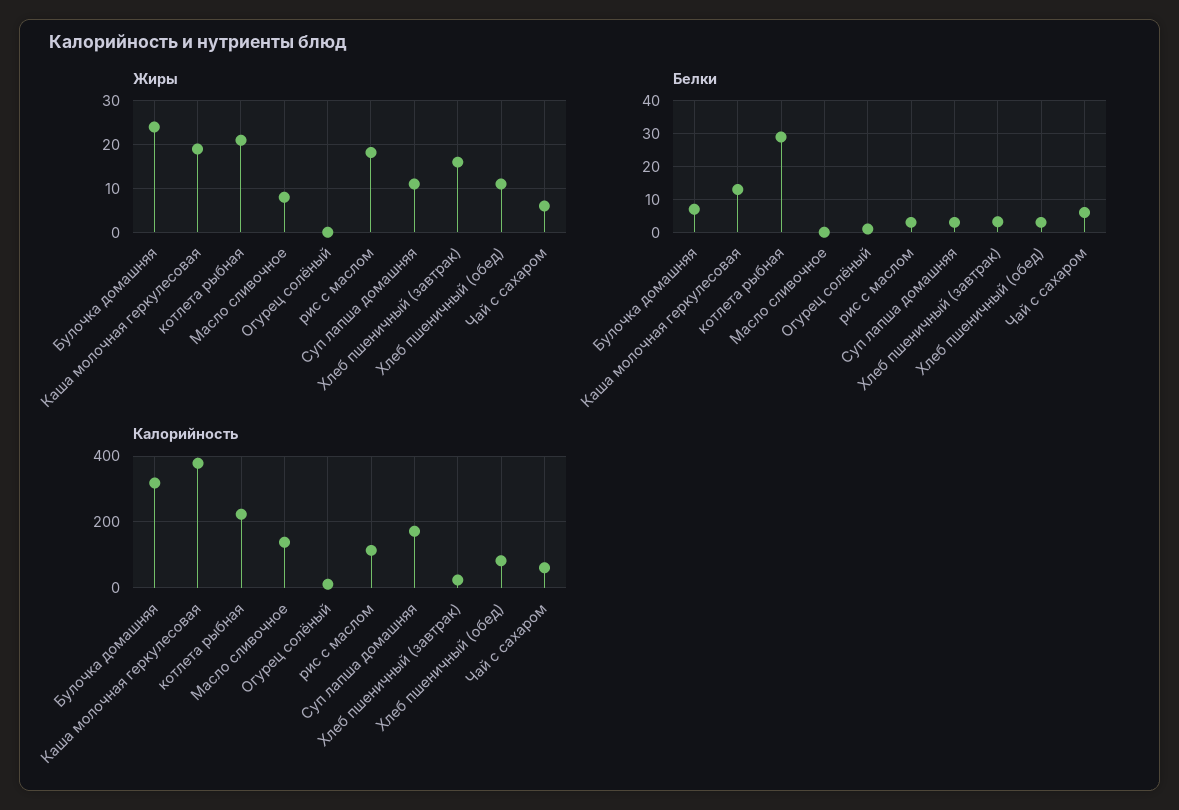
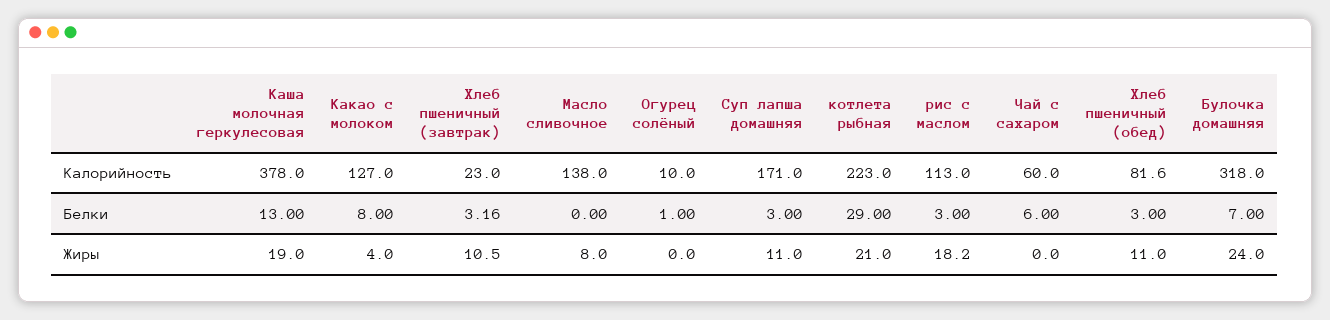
Жиры, Хлеб пшеничный (завтрак): 16 -> 10.5
Жиры, Чай с сахаром: 6 -> 0
Калорийность, Какао с молоком: none -> 127
Белки, Какао с молоком: none -> 8
Жиры, Какао с молоком: none -> 4

